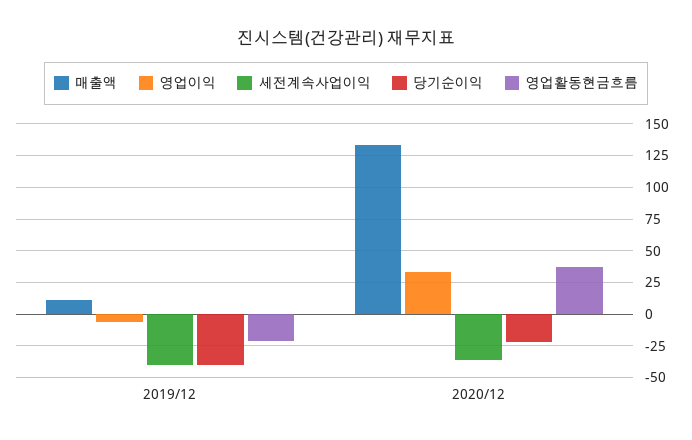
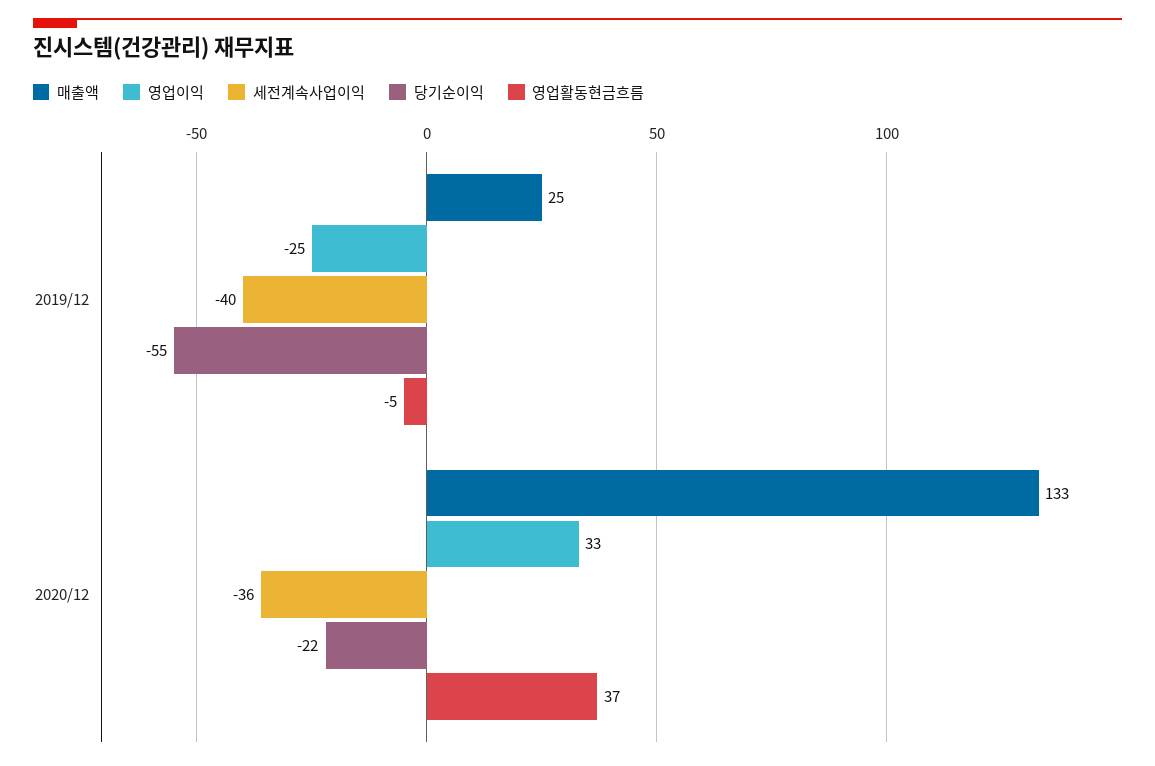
매출액, 2019/12: 10 -> 25
영업이익, 2019/12: -5 -> -25
당기순이익, 2019/12: -40 -> -55
영업활동현금흐름, 2019/12: -20 -> -5

